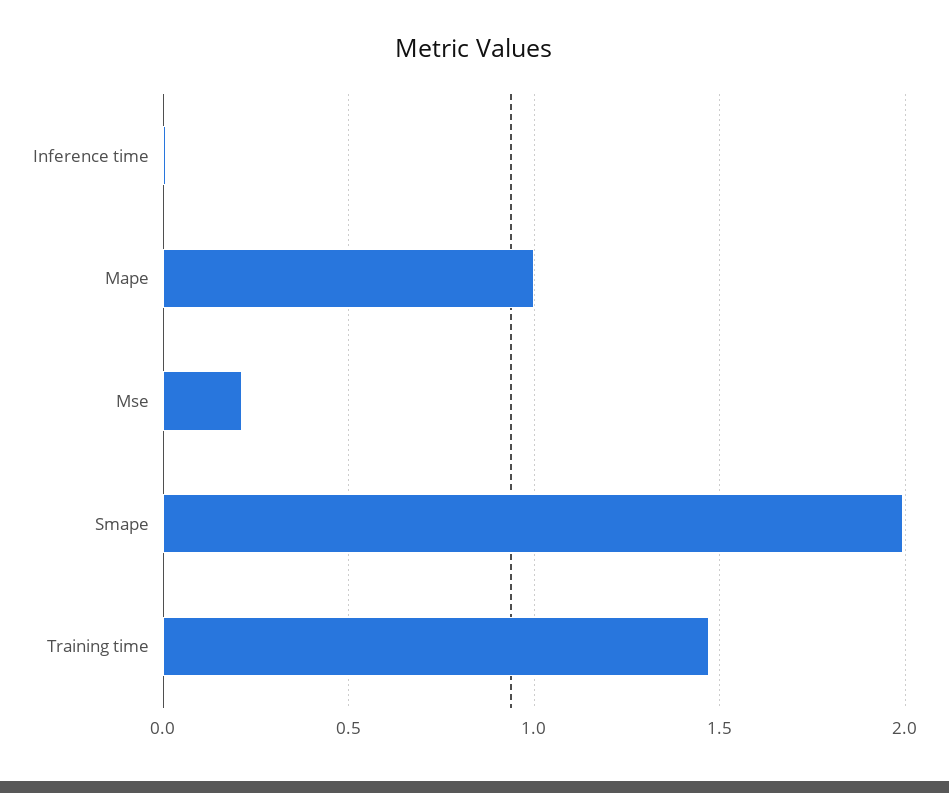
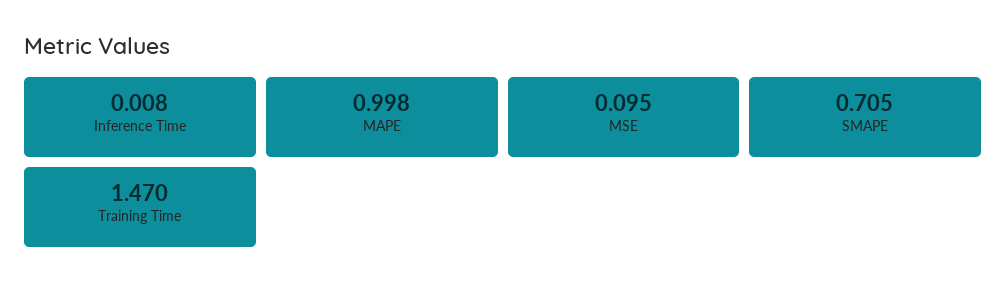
Mse: 0.2 -> 0.095
Smape: 2 -> 0.705

